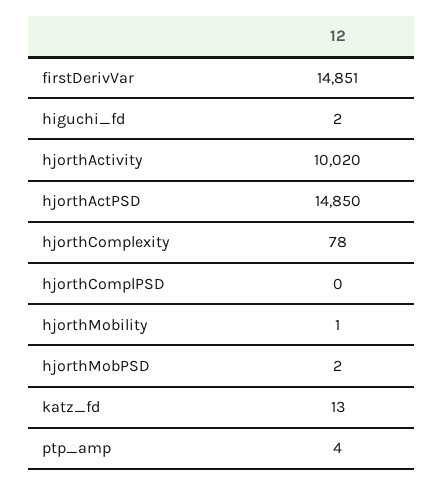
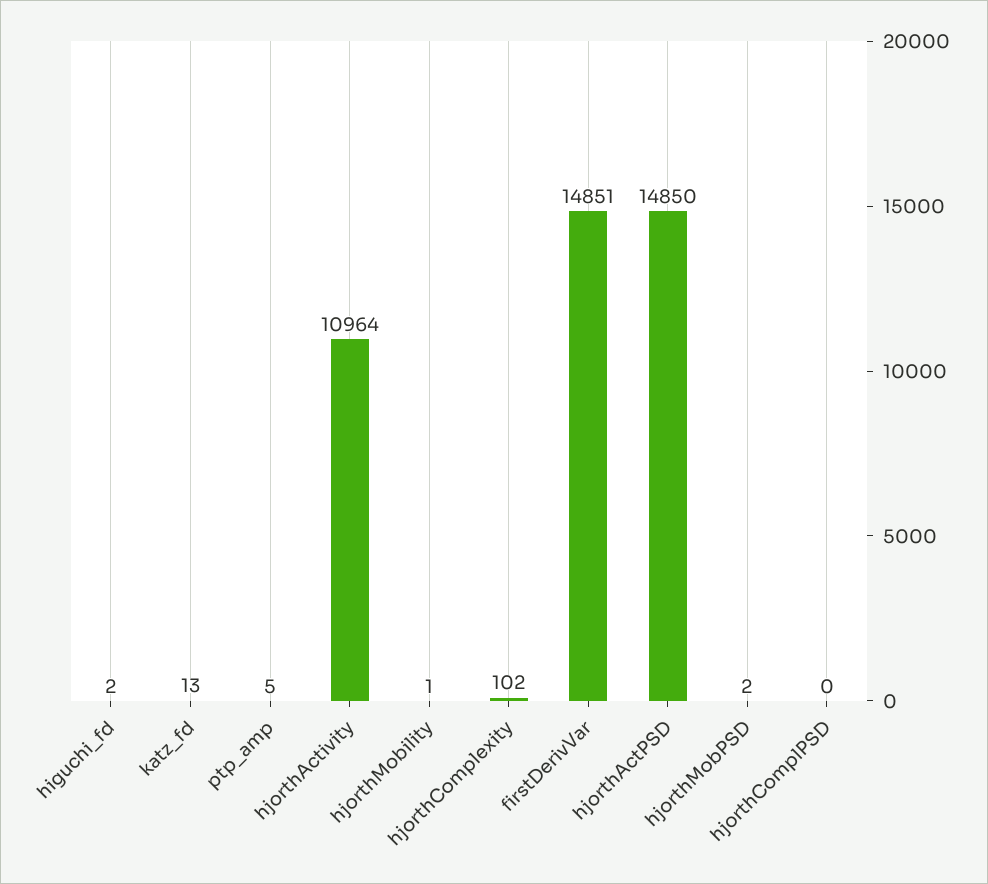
hjorthActivity: 10020 -> 10964
hjorthComplexity: 78 -> 102
ptp_amp: 4 -> 5

